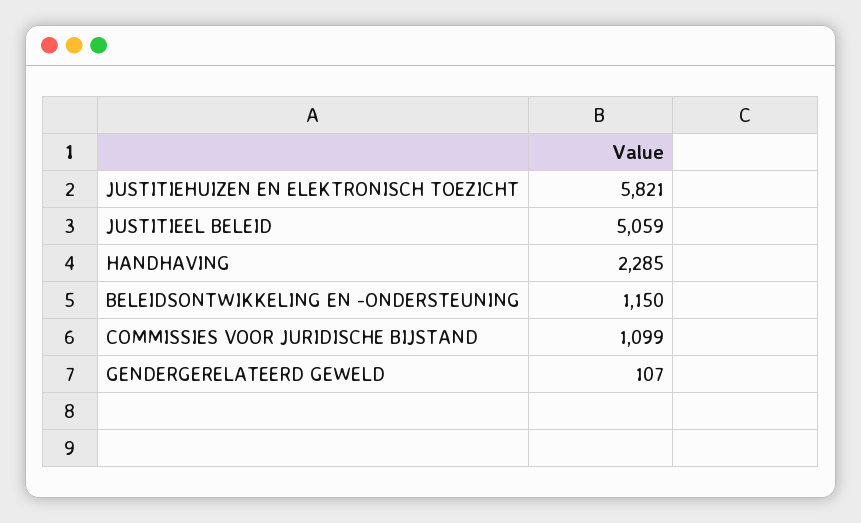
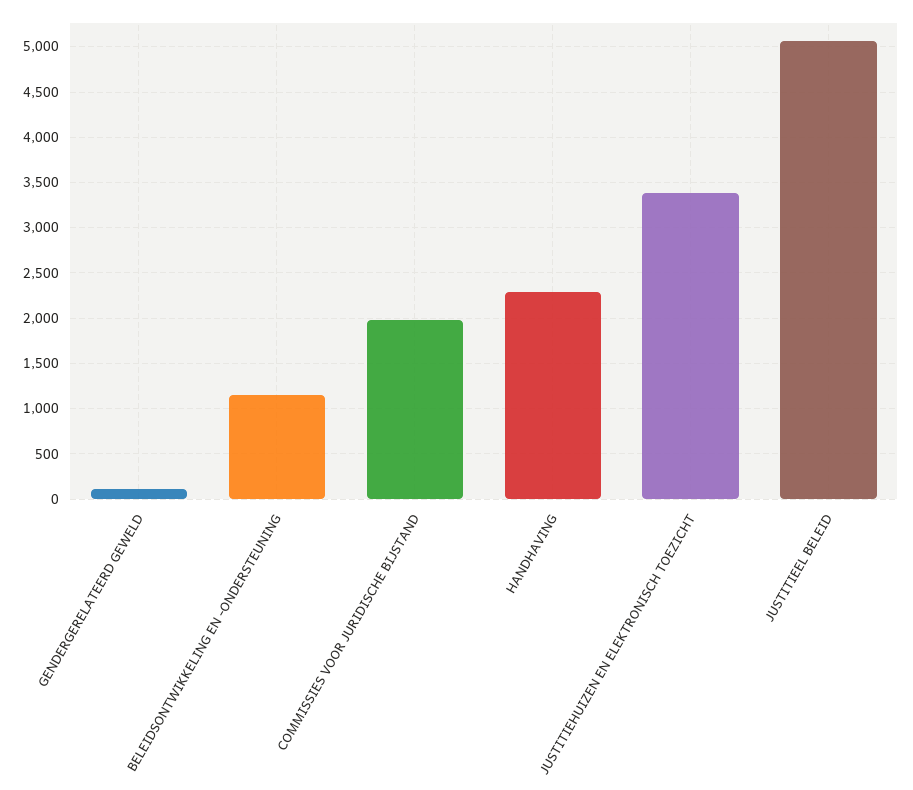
JUSTITIEHUIZEN EN ELEKTRONISCH TOEZICHT: 5821 -> 3400
COMMISSIES VOOR JURIDISCHE BIJSTAND: 1099 -> 2000

